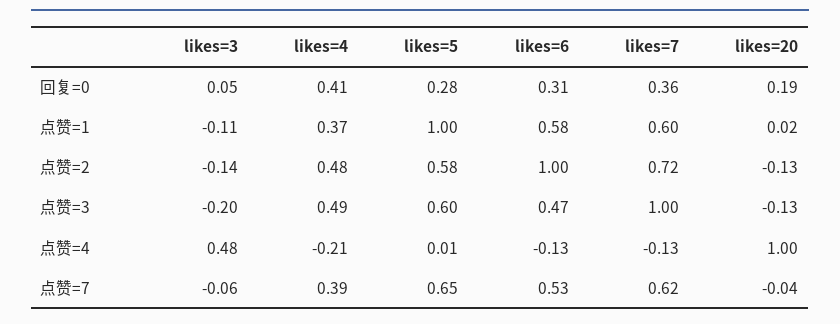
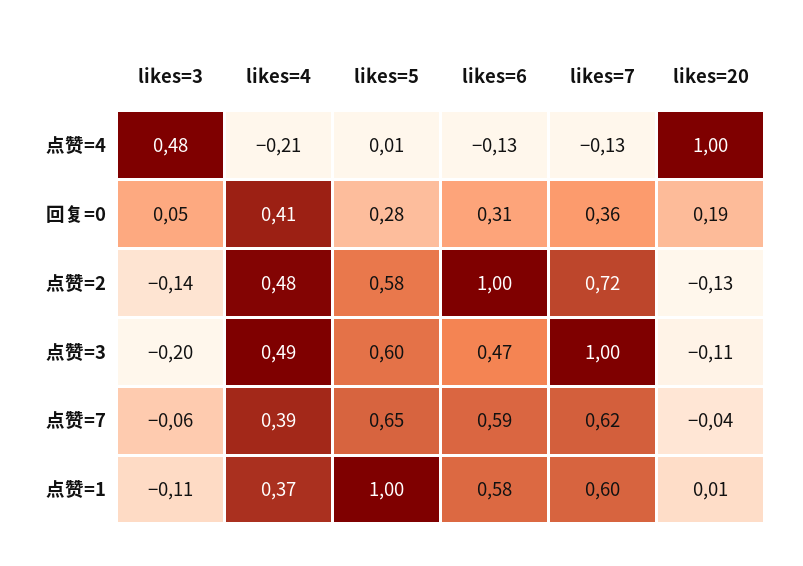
likes=20, 点赞=1: 0.02 -> 0.01
likes=20, 点赞=3: -0.13 -> -0.11
likes=6, 点赞=7: 0.53 -> 0.59

